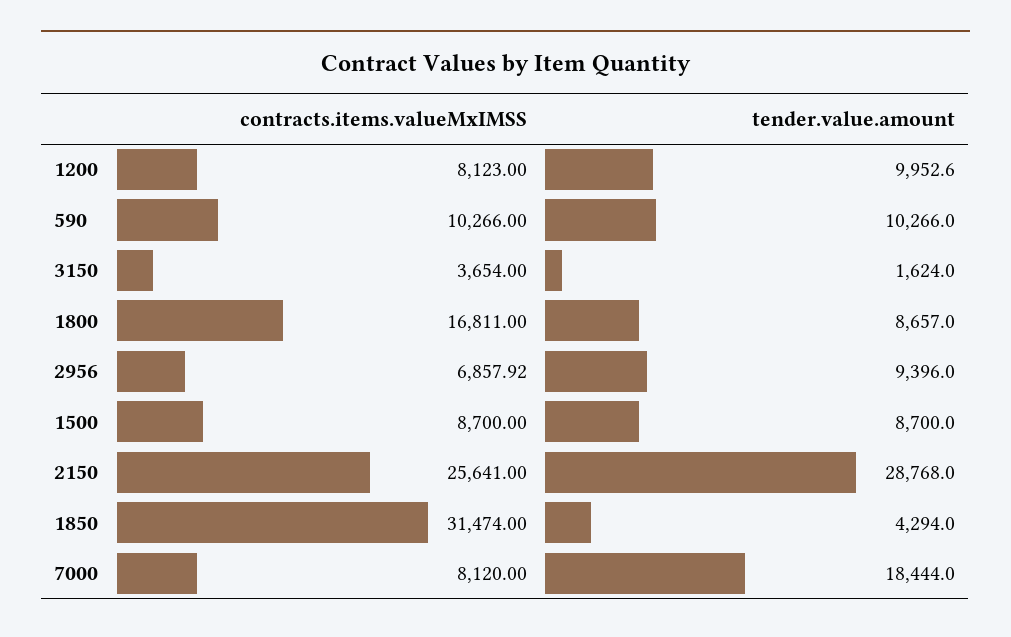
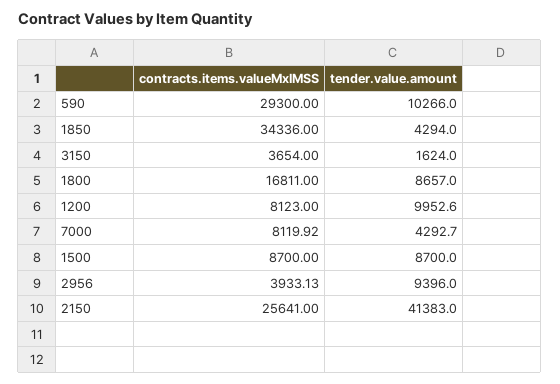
contracts.items.valueMxIMSS, 590: 10266 -> 29300
contracts.items.valueMxIMSS, 2956: 6857.92 -> 3933.13
tender.value.amount, 2150: 28768 -> 41383
contracts.items.valueMxIMSS, 1850: 31474 -> 34336
contracts.items.valueMxIMSS, 7000: 8120 -> 8119.92
tender.value.amount, 7000: 18444 -> 4292.7

